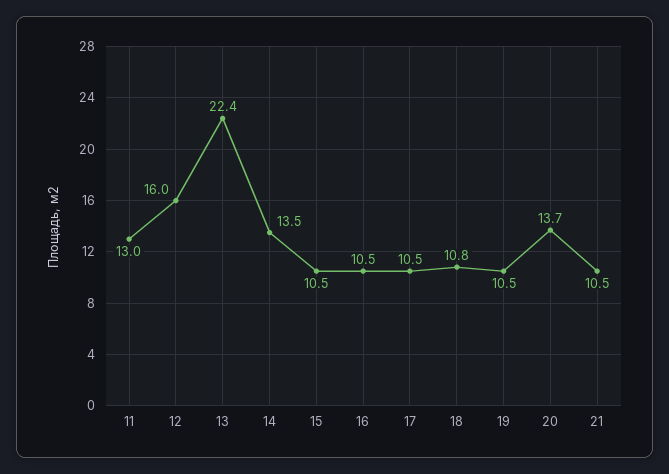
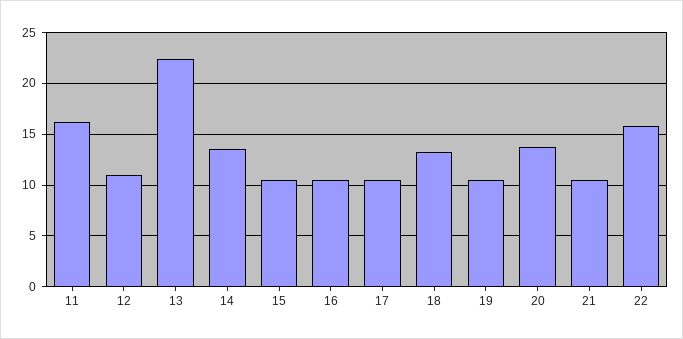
11: 13 -> 16
12: 16 -> 11
18: 10.8 -> 13
22: none -> 16

